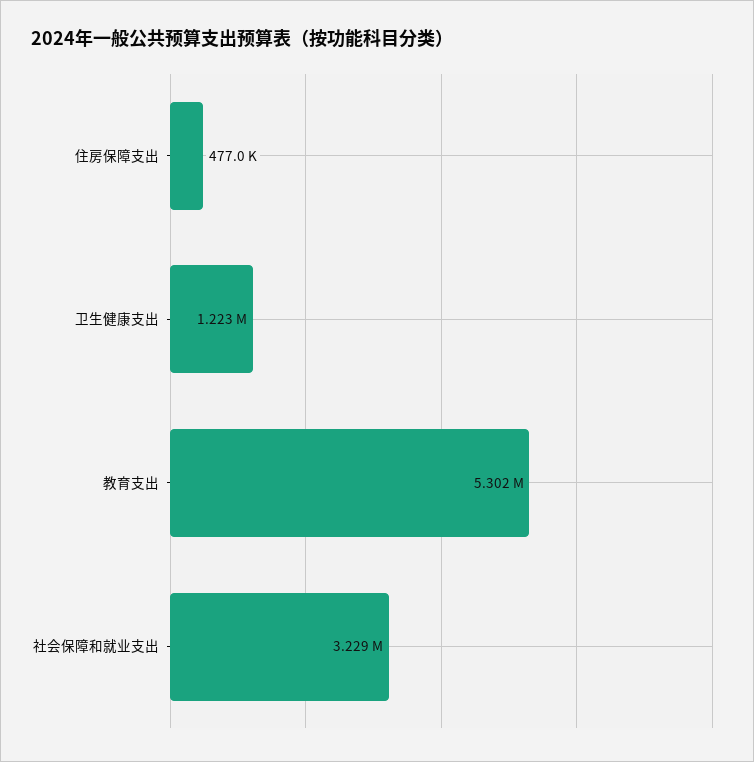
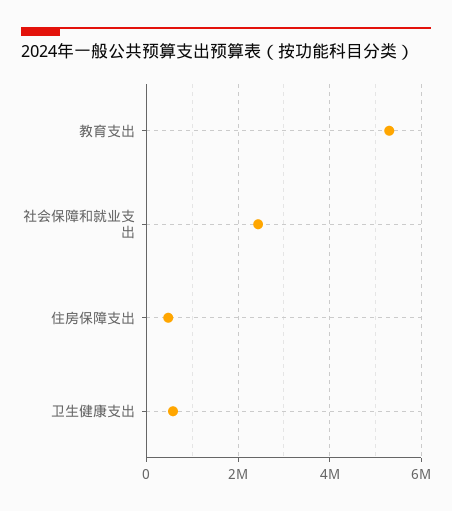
卫生健康支出: 1223000 -> 600000
社会保障和就业支出: 3229000 -> 2400000

